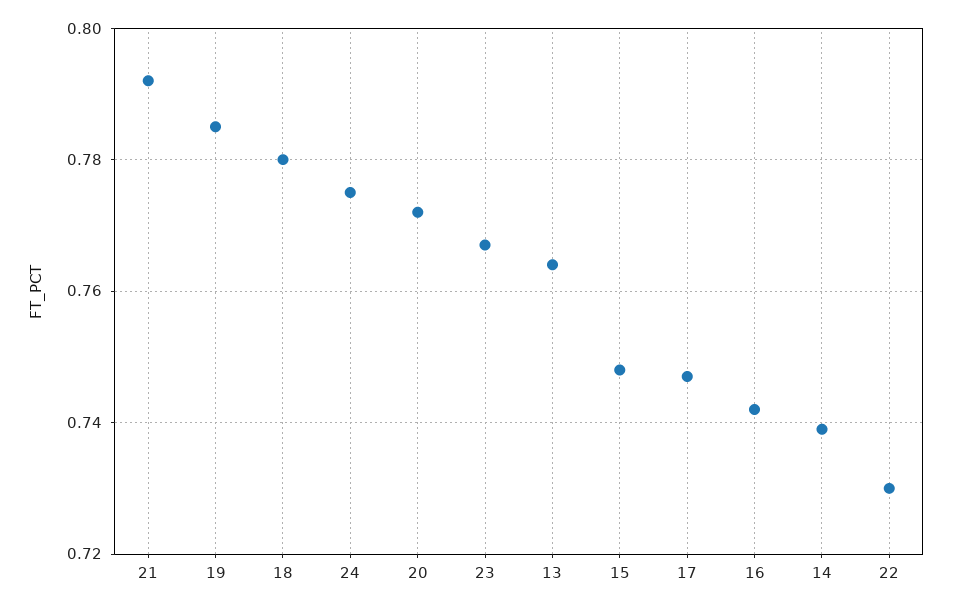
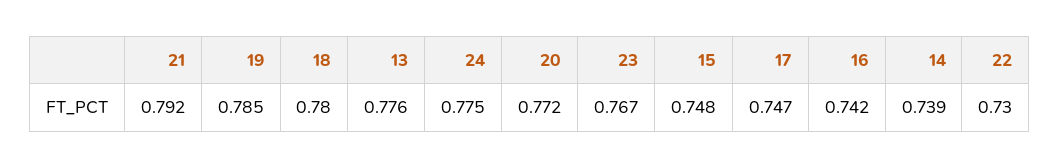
13: 0.765 -> 0.776

